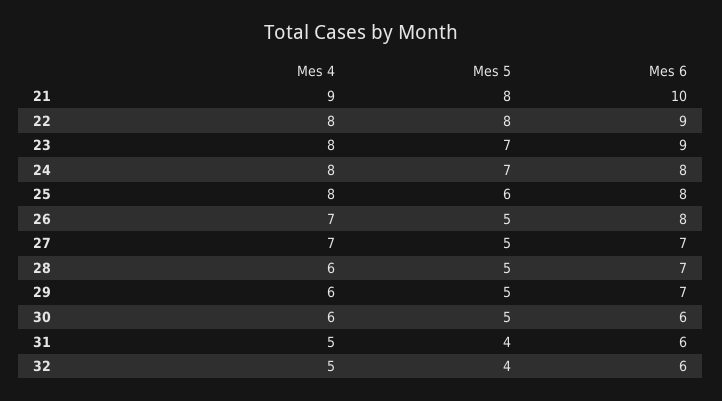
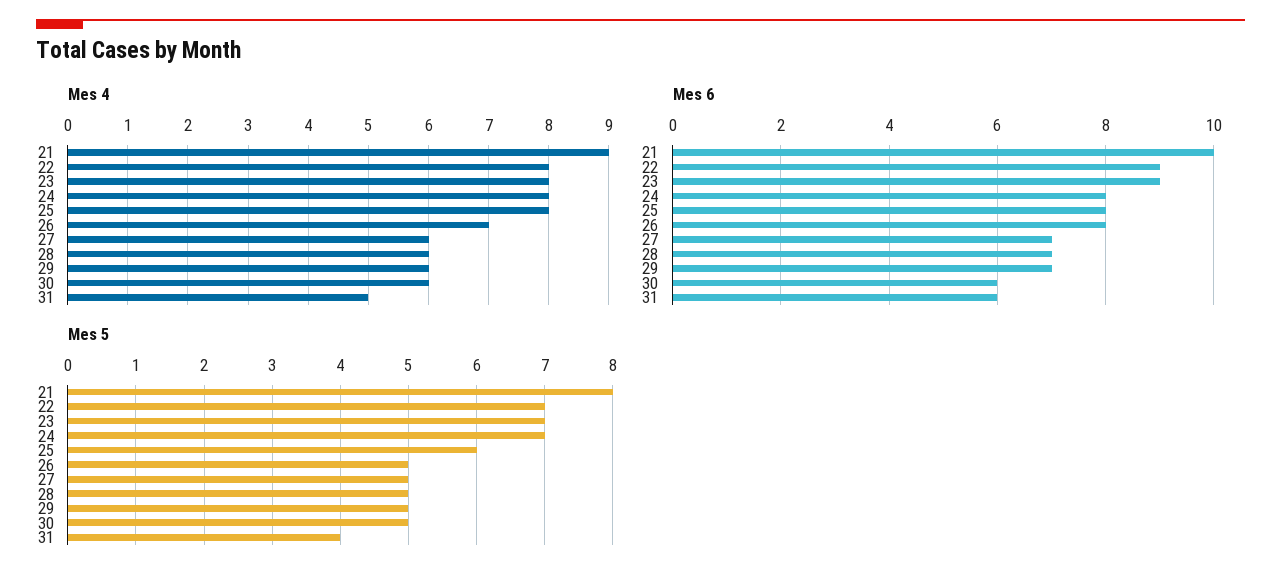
Mes 5, 22: 8 -> 7
Mes 4, 27: 7 -> 6
Mes 4, 32: 5 -> none
Mes 5, 32: 4 -> none
Mes 6, 32: 6 -> none

